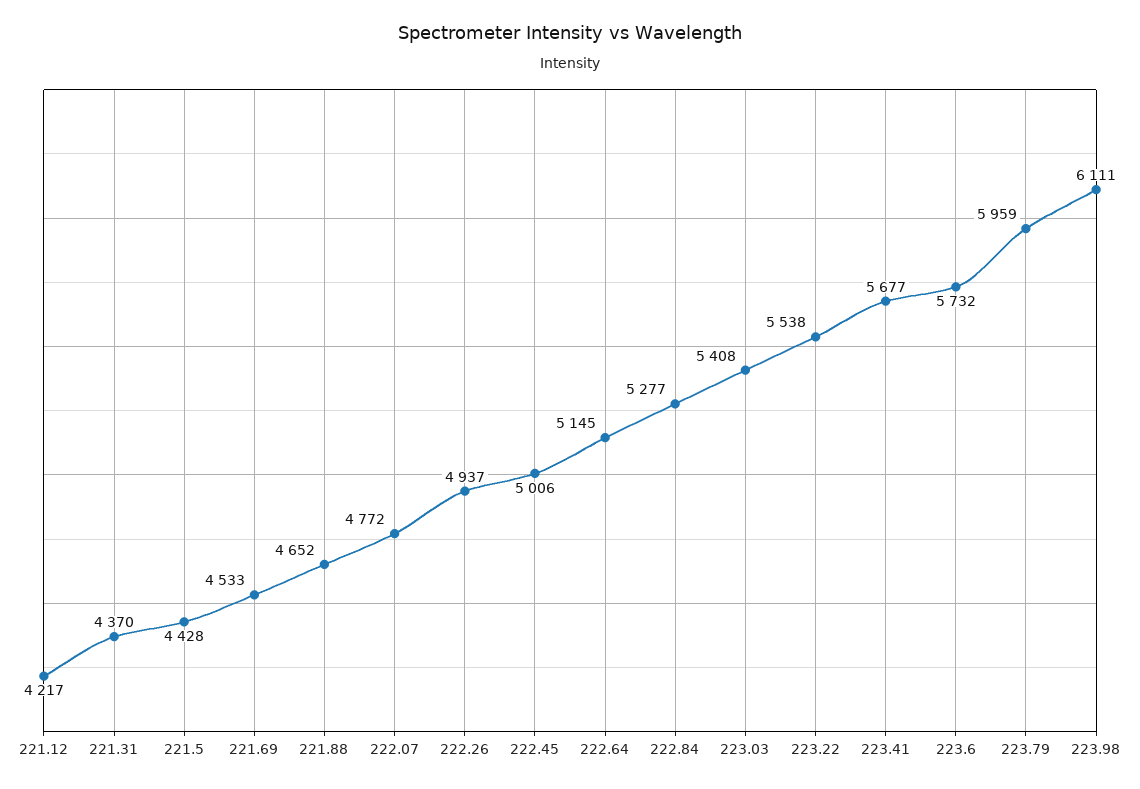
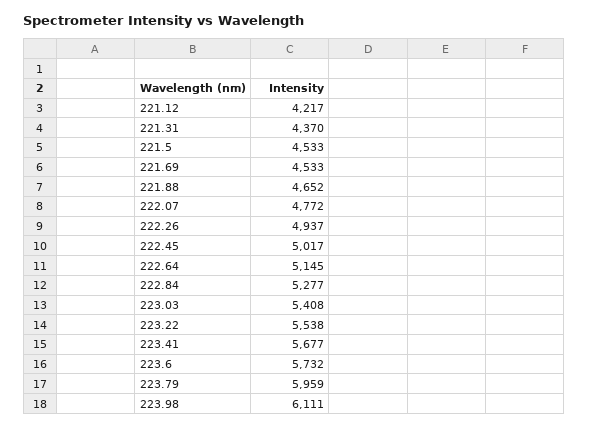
221.5: 4428 -> 4533
222.45: 5006 -> 5017

